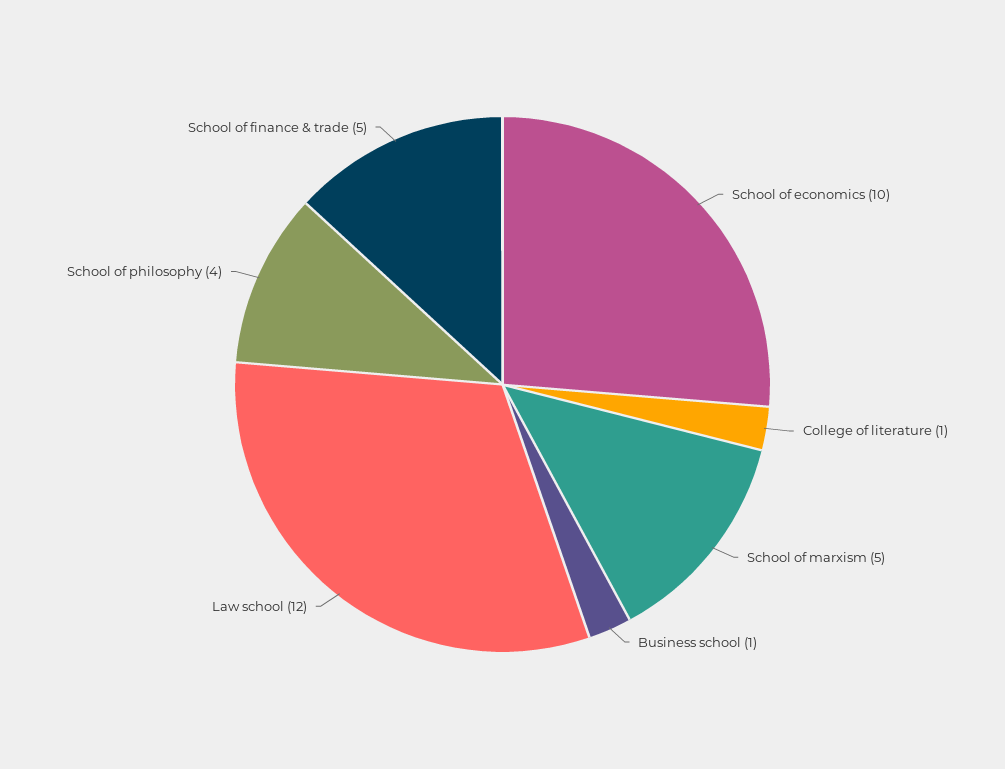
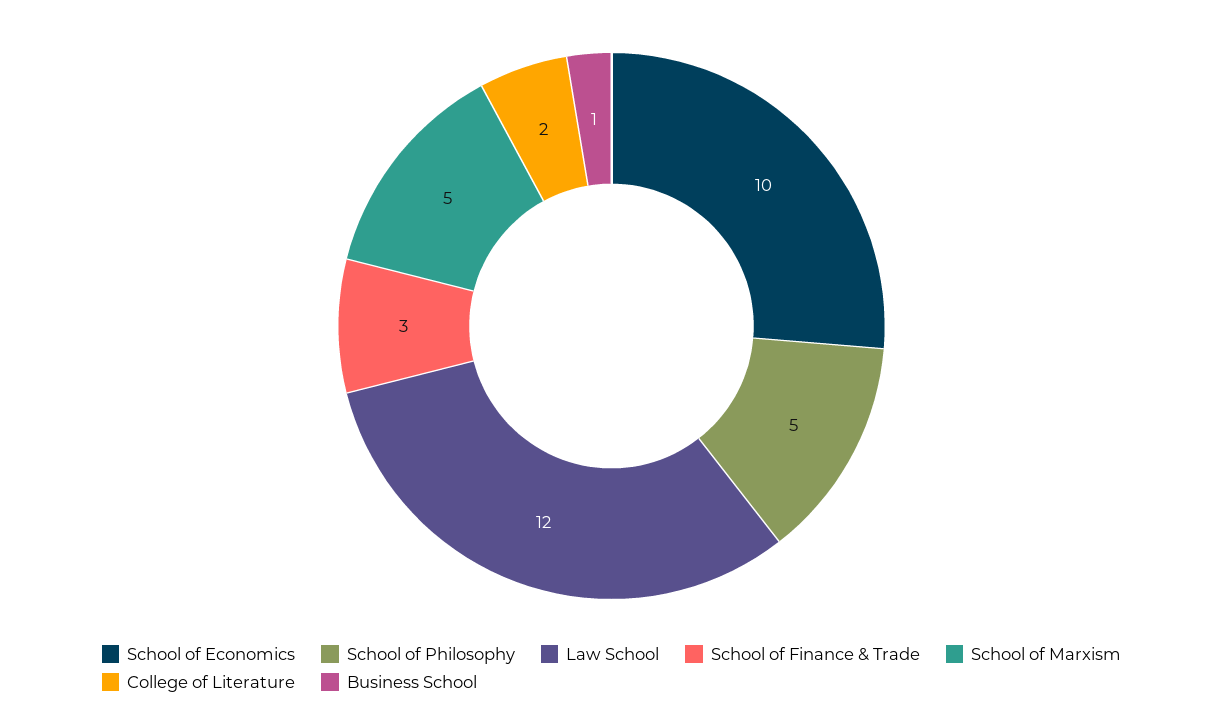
College of literature: 1 -> 2
School of philosophy: 4 -> 5
School of finance & trade: 5 -> 3

